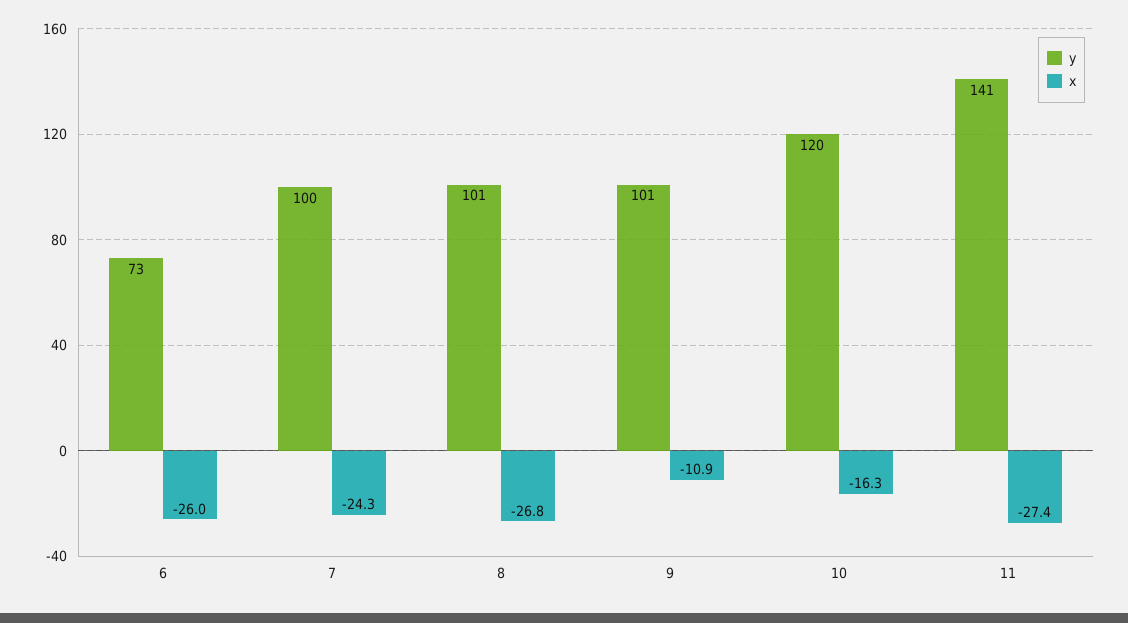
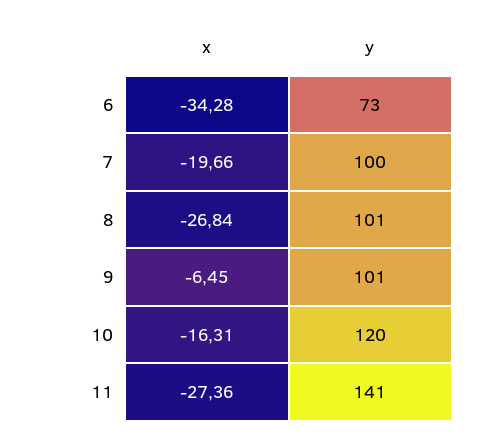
x, 6: -26 -> -34.28
x, 7: -24.3 -> -19.66
x, 9: -10.9 -> -6.45

